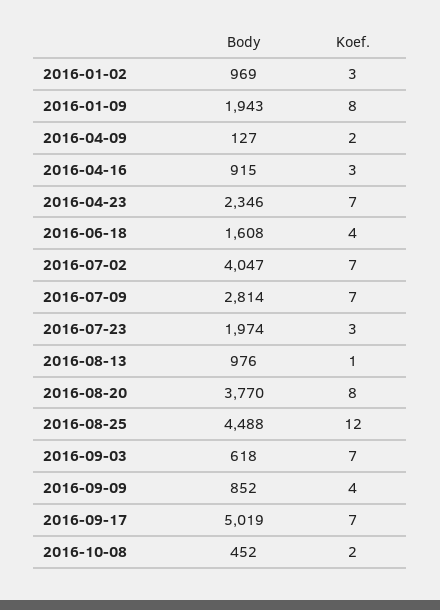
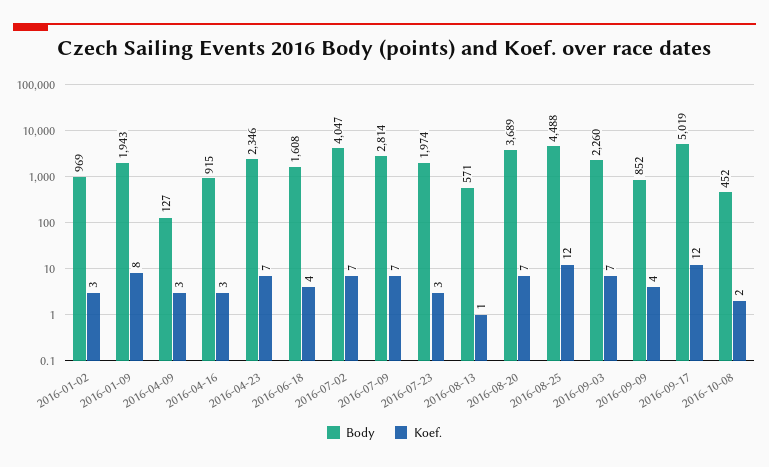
Koef., 2016-04-09: 2 -> 3
Body, 2016-08-13: 976 -> 571
Body, 2016-08-20: 3770 -> 3689
Koef., 2016-08-20: 8 -> 7
Body, 2016-09-03: 618 -> 2260
Koef., 2016-09-17: 7 -> 12

